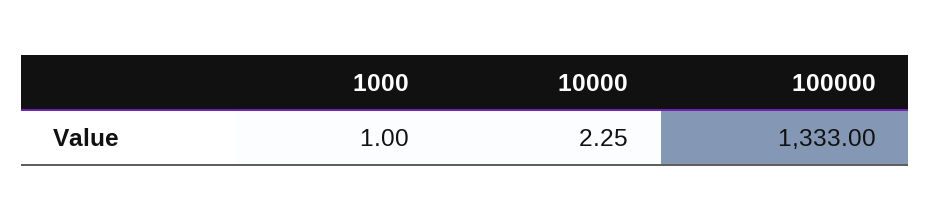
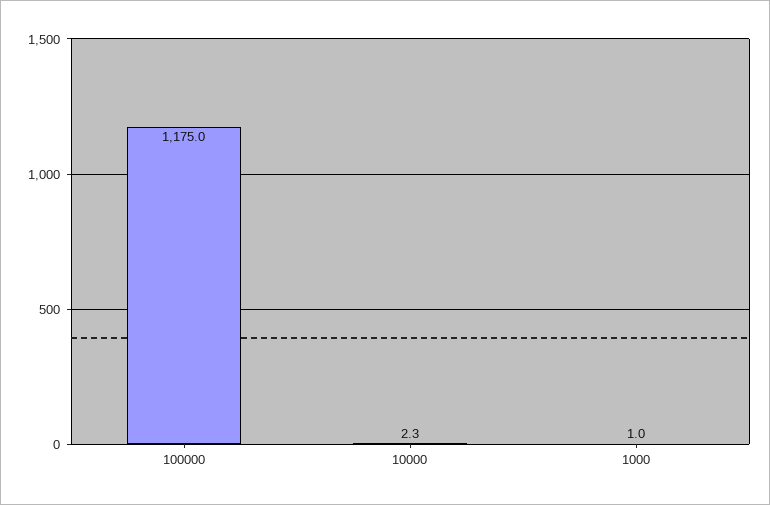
100000: 1333 -> 1175

